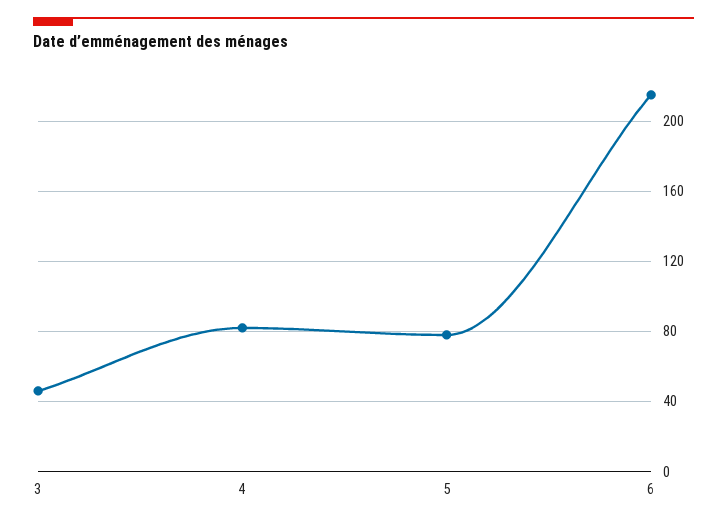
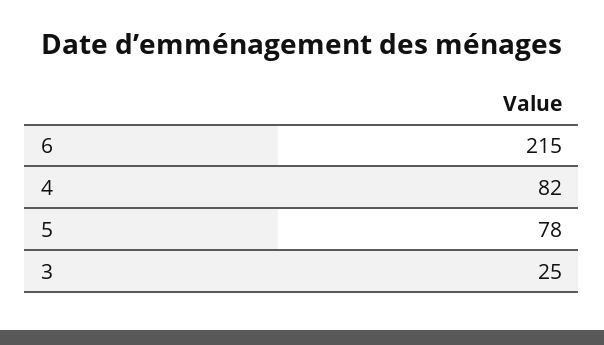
3: 45 -> 25

